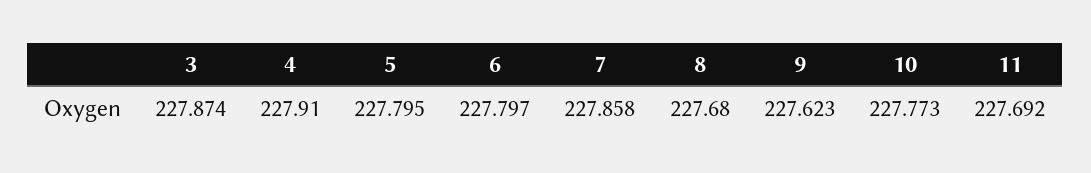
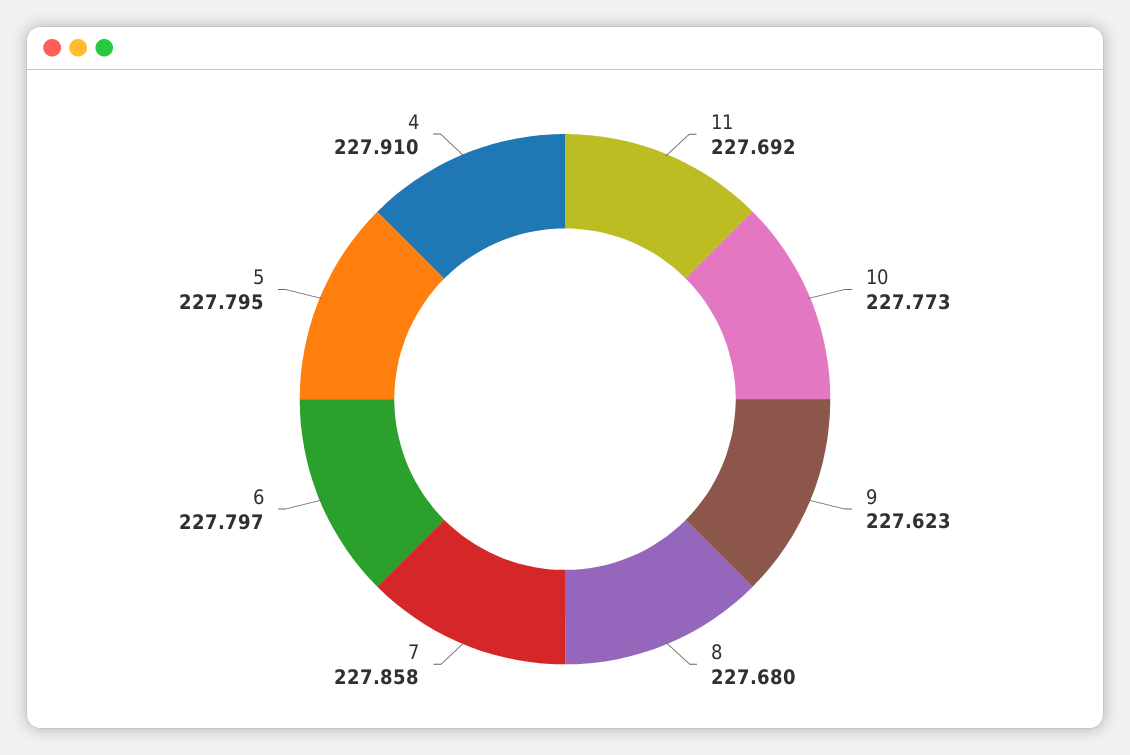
3: 227.874 -> none

